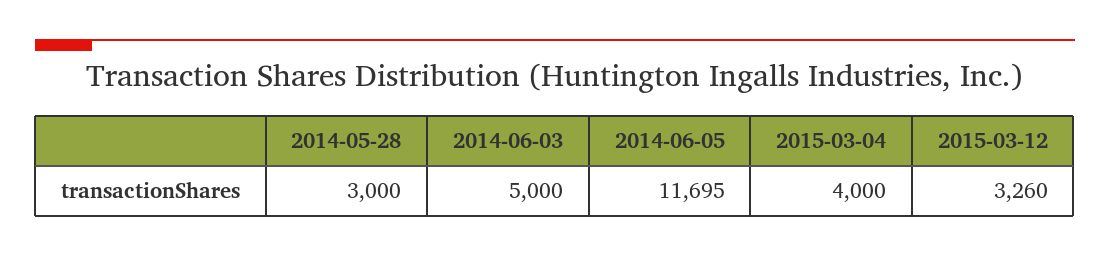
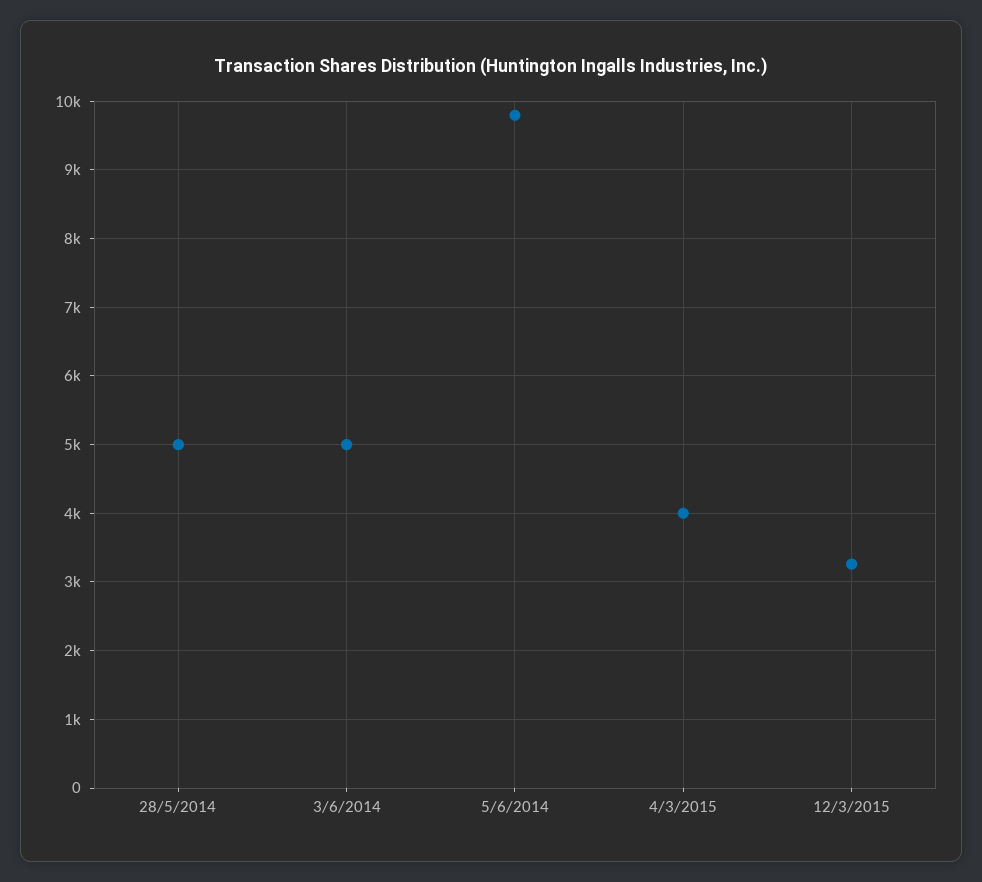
2014-05-28: 3000 -> 5000
2014-06-05: 11695 -> 9800

